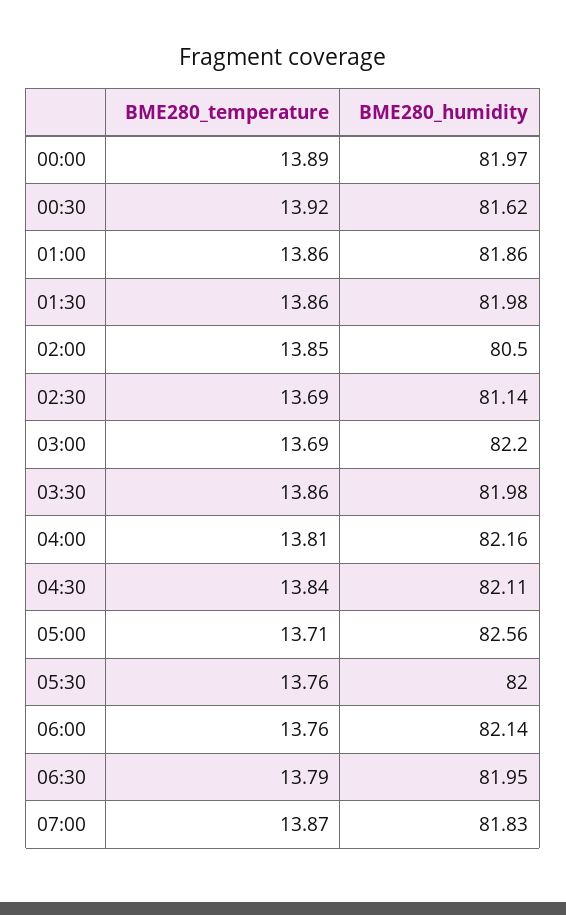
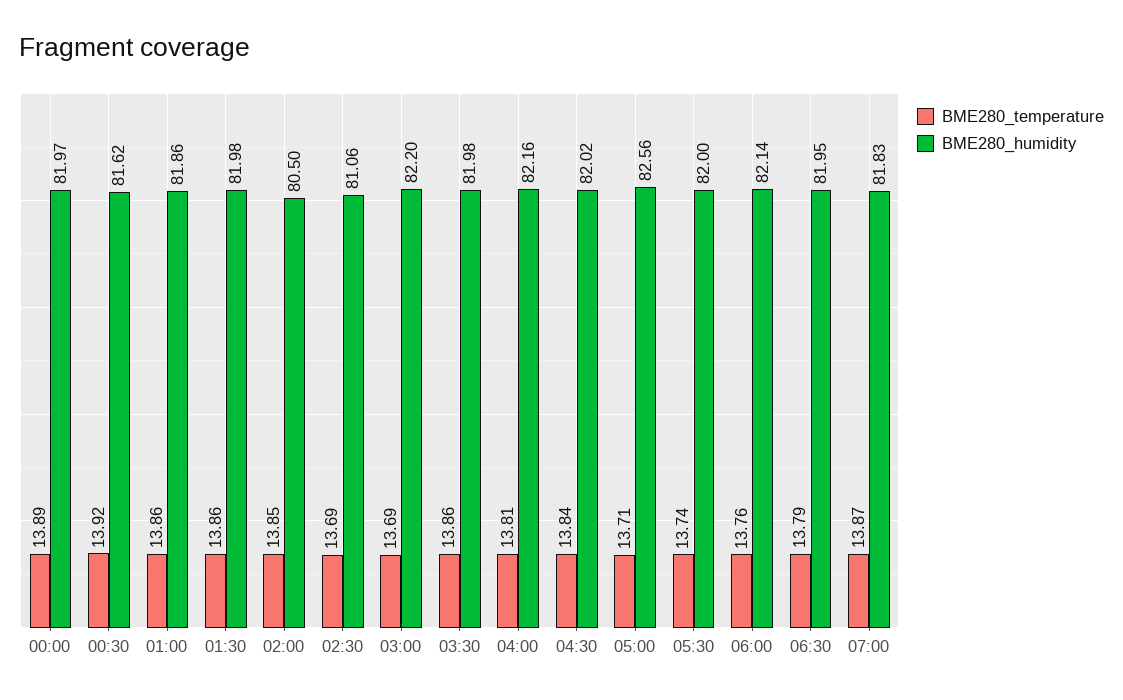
BME280_humidity, 02:30: 81.14 -> 81.06
BME280_humidity, 04:30: 82.11 -> 82.02
BME280_temperature, 05:30: 13.76 -> 13.74

